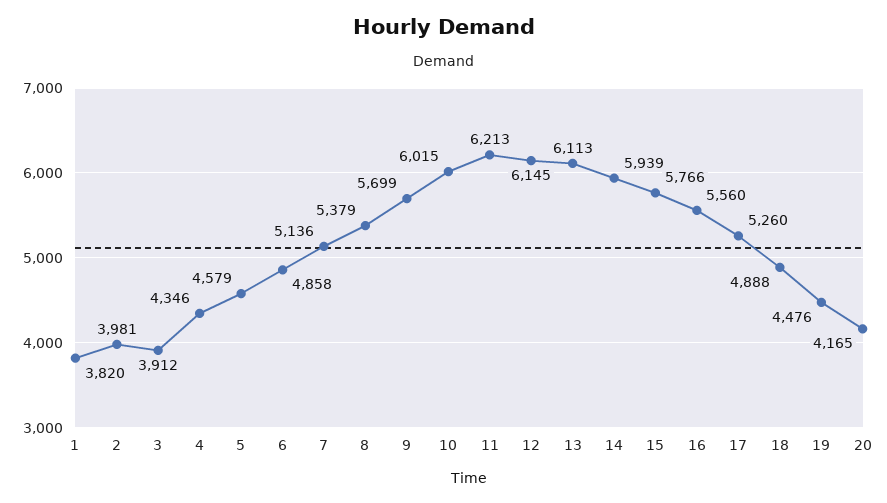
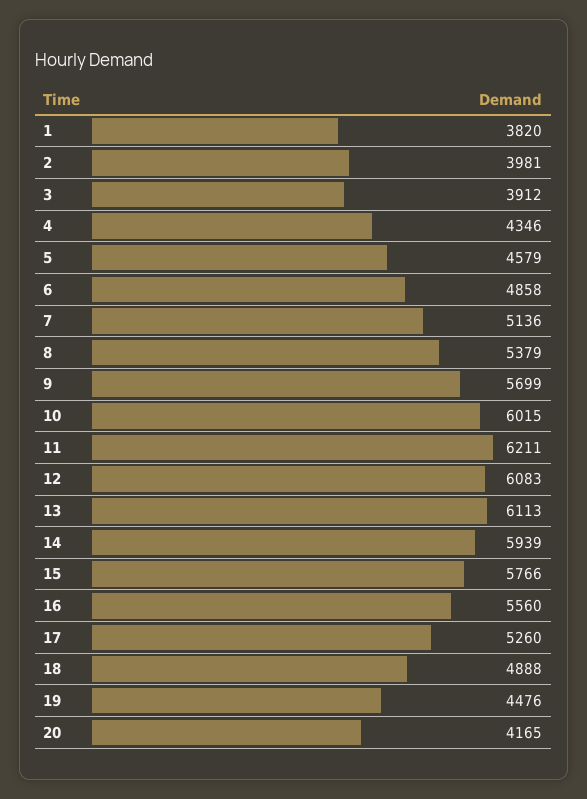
11: 6213 -> 6211
12: 6145 -> 6083

